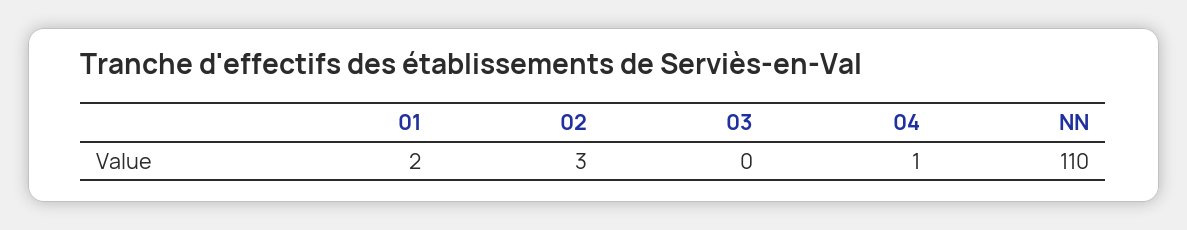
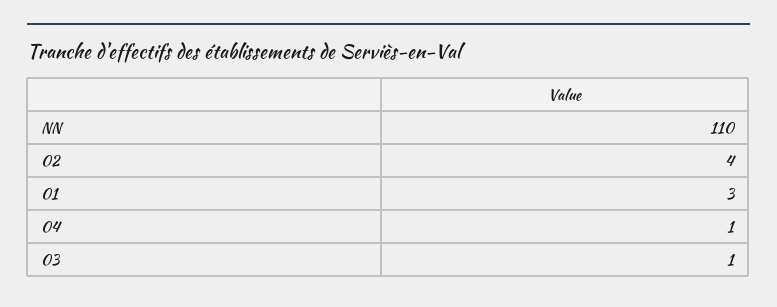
01: 2 -> 3
02: 3 -> 4
03: 0 -> 1

